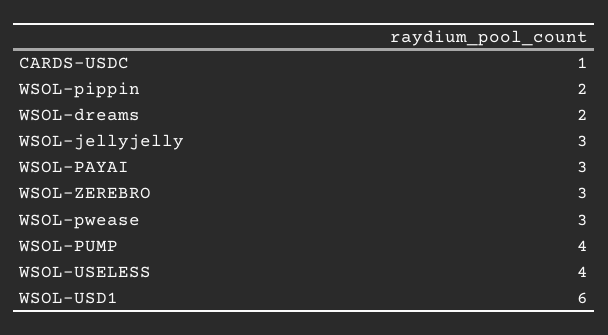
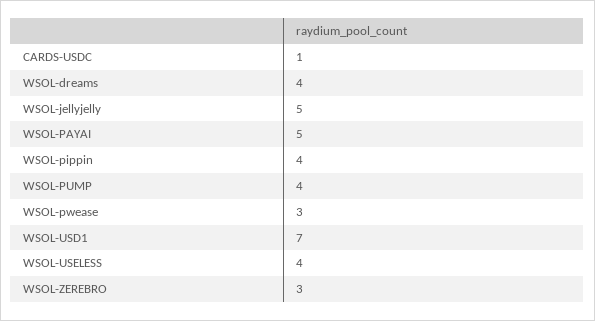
WSOL-pippin: 2 -> 4
WSOL-dreams: 2 -> 4
WSOL-jellyjelly: 3 -> 5
WSOL-PAYAI: 3 -> 5
WSOL-USD1: 6 -> 7

